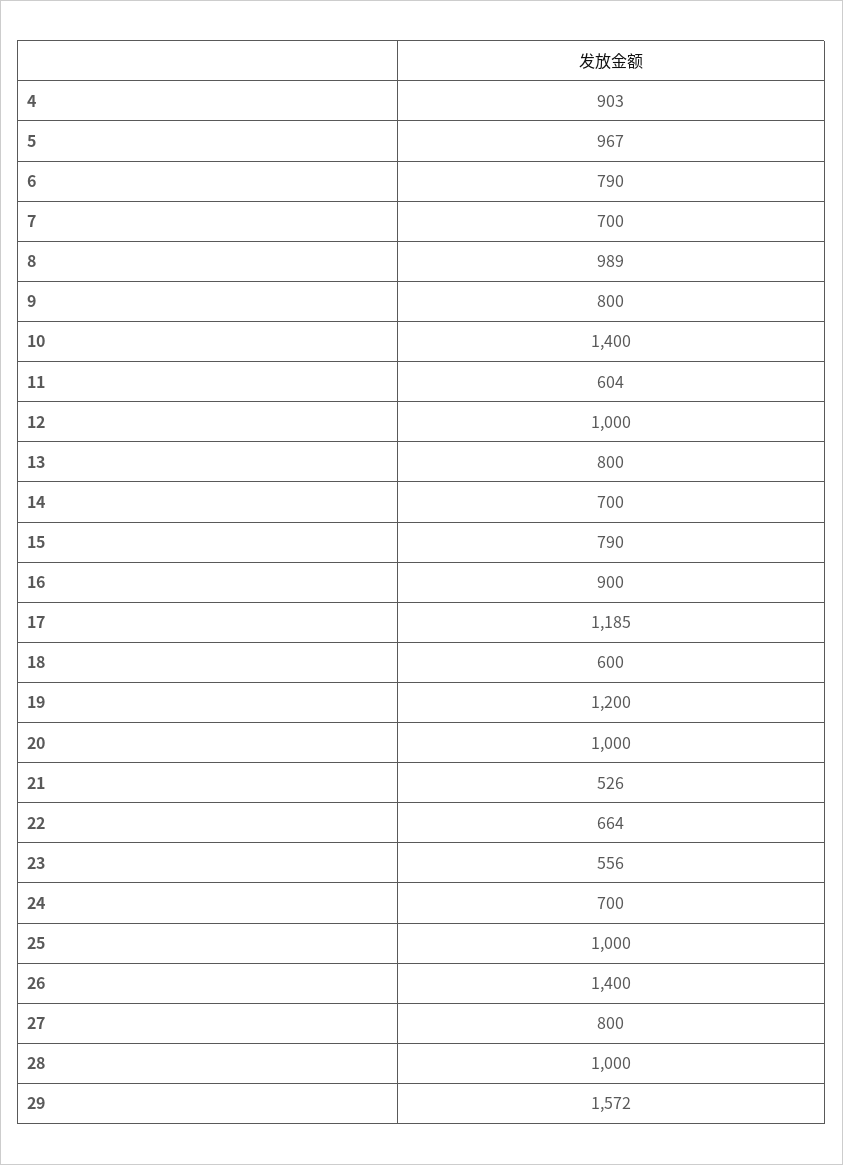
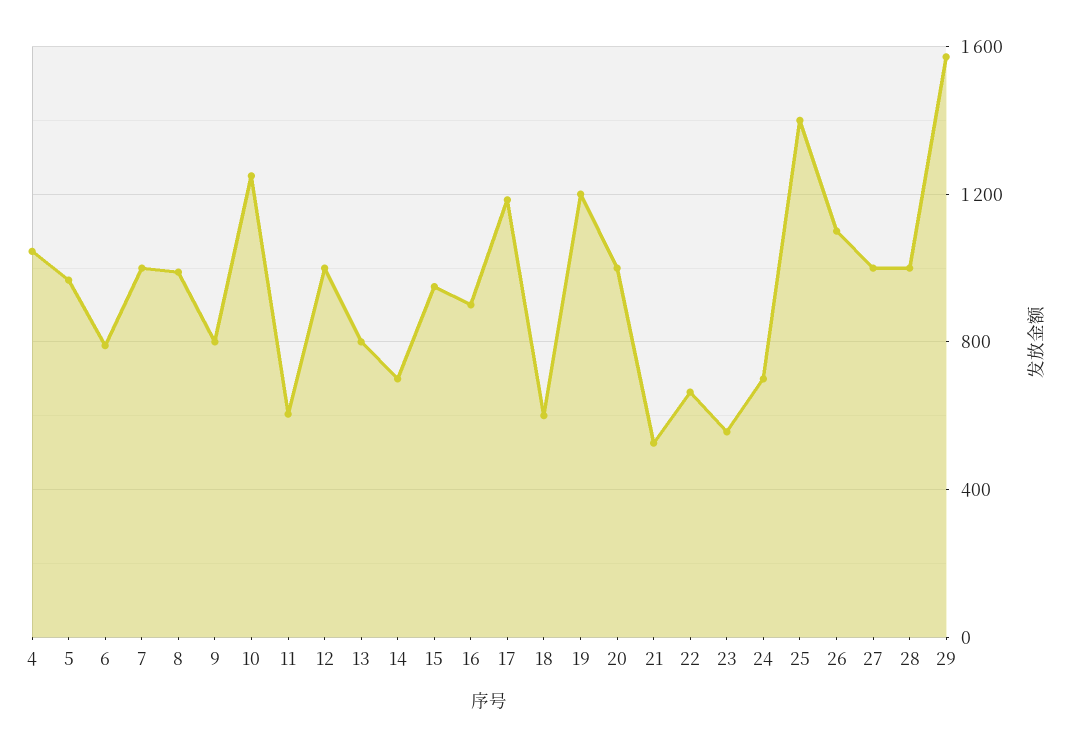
4: 903 -> 1050
7: 700 -> 1000
10: 1400 -> 1250
15: 790 -> 950
25: 1000 -> 1400
26: 1400 -> 1100
27: 800 -> 1000

